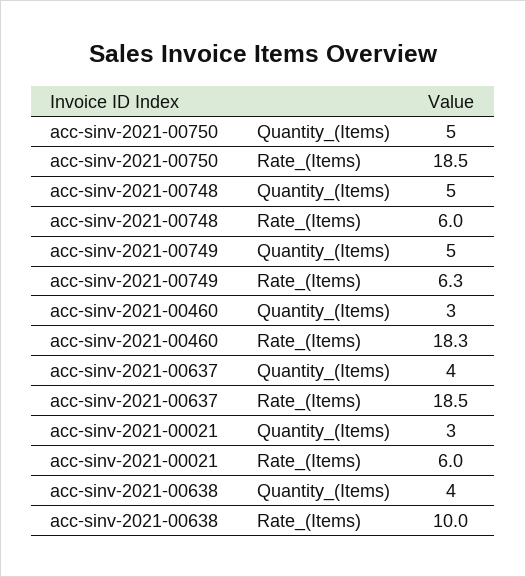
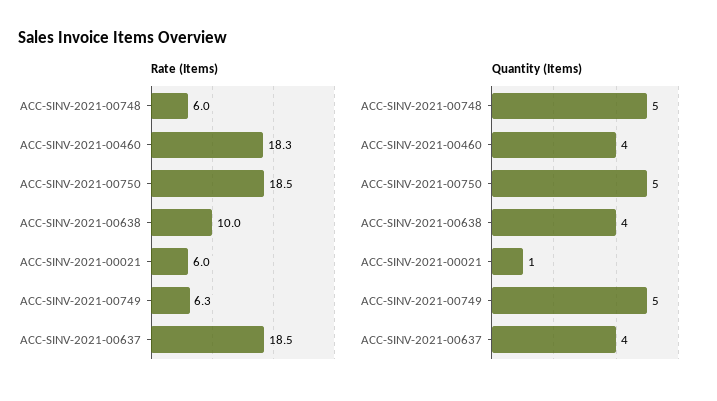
Quantity_(Items), acc-sinv-2021-00460: 3 -> 4
Quantity_(Items), acc-sinv-2021-00021: 3 -> 1

